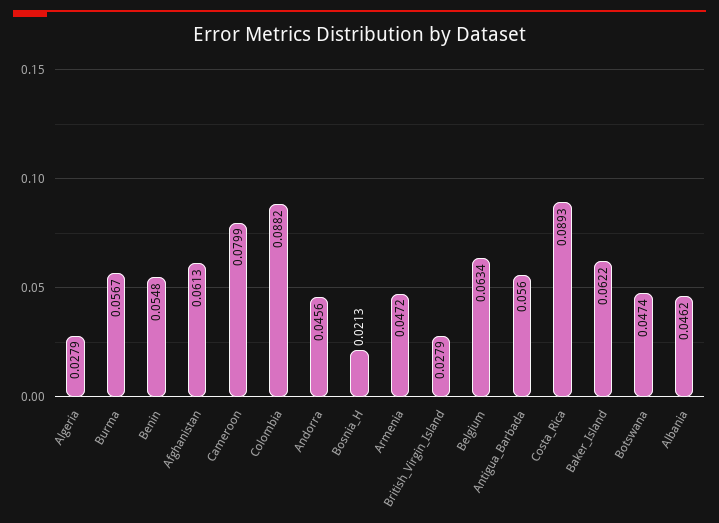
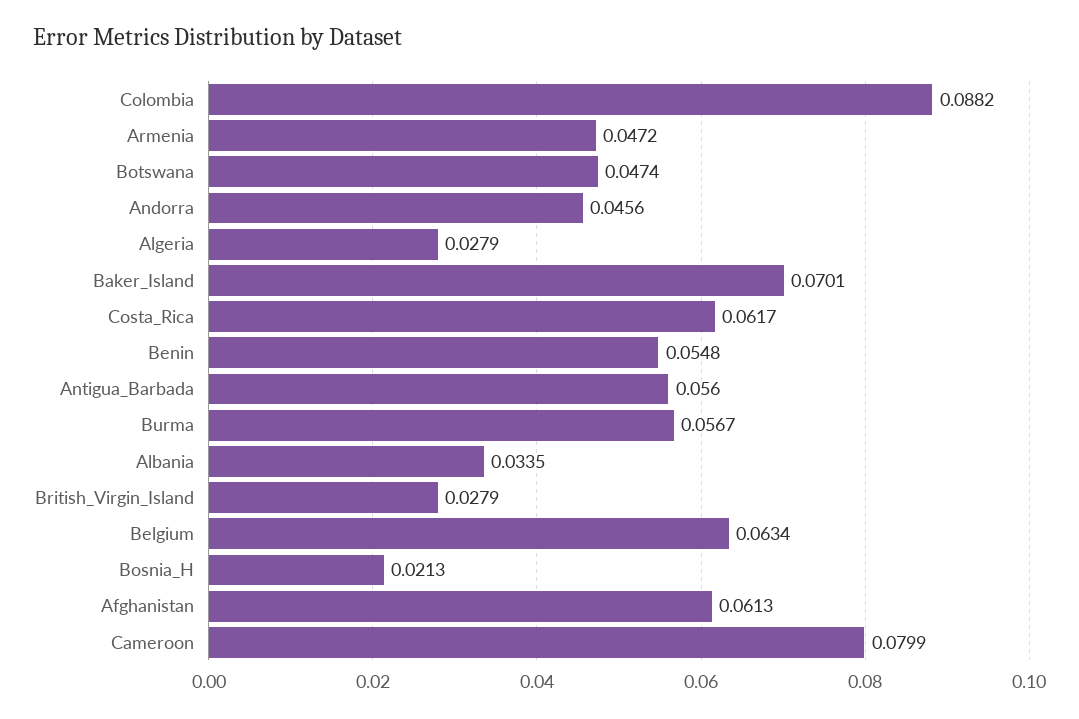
Costa_Rica: 0.0893 -> 0.0617
Baker_Island: 0.0622 -> 0.0701
Albania: 0.0462 -> 0.0335

